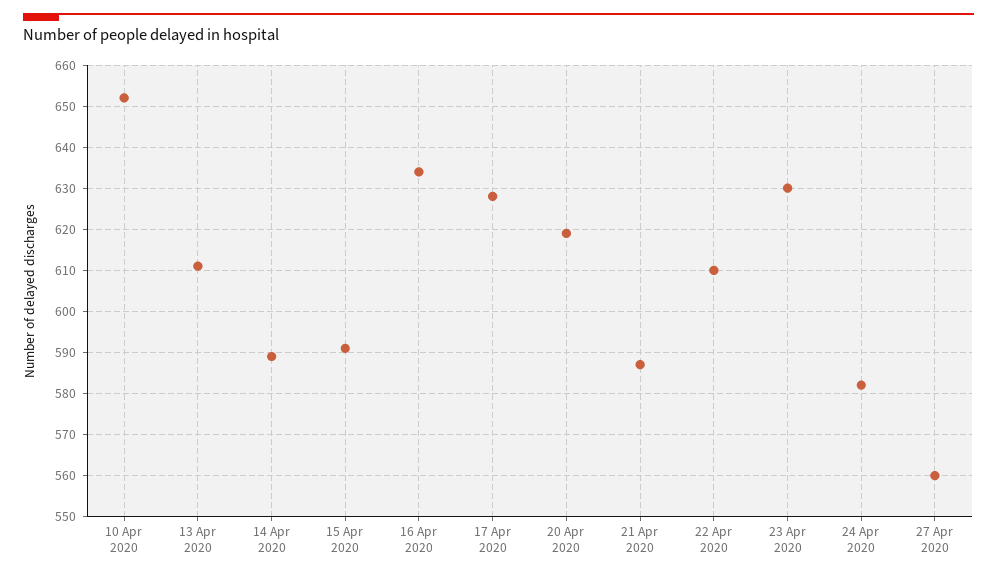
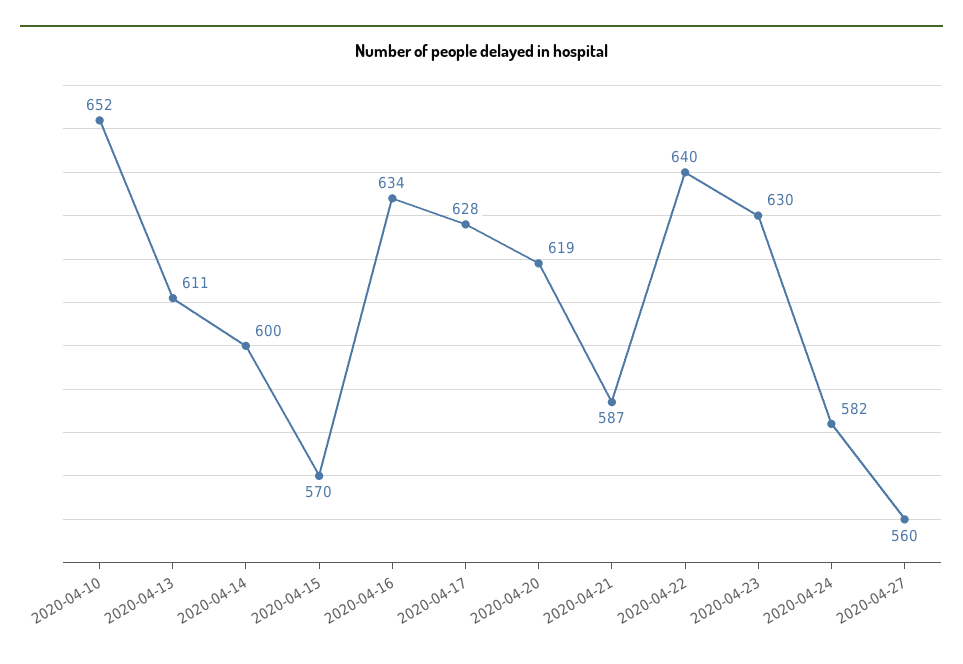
14 Apr 2020: 590 -> 600
15 Apr 2020: 590 -> 570
22 Apr 2020: 610 -> 640

